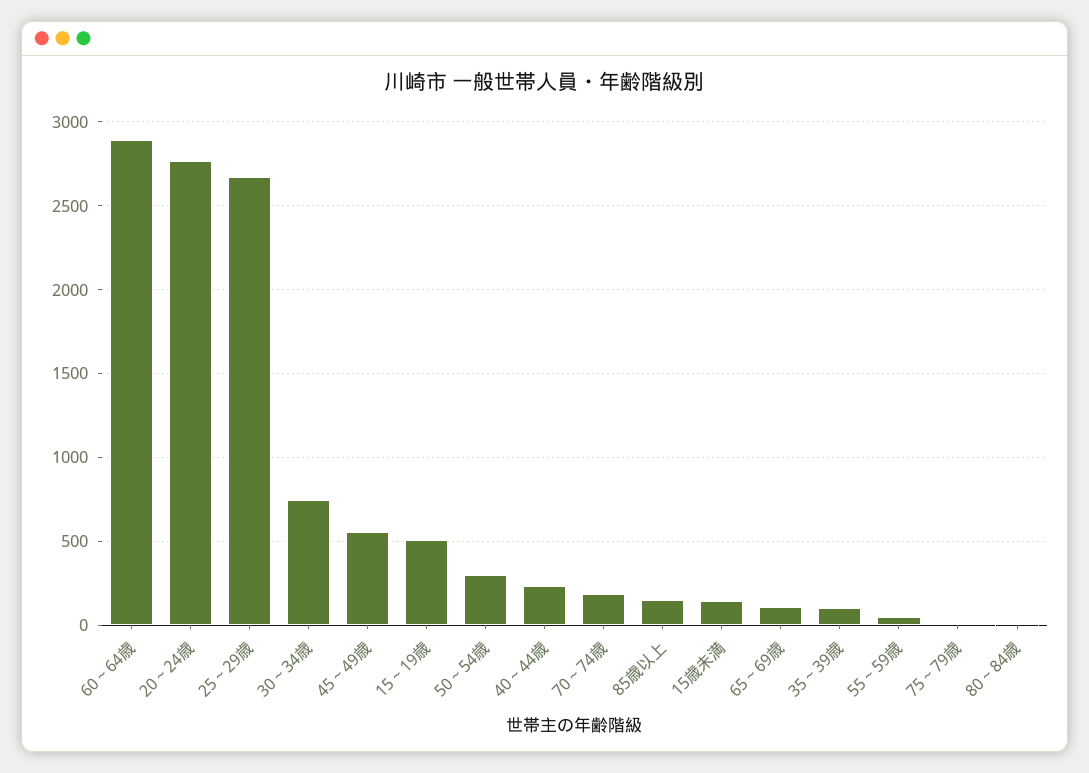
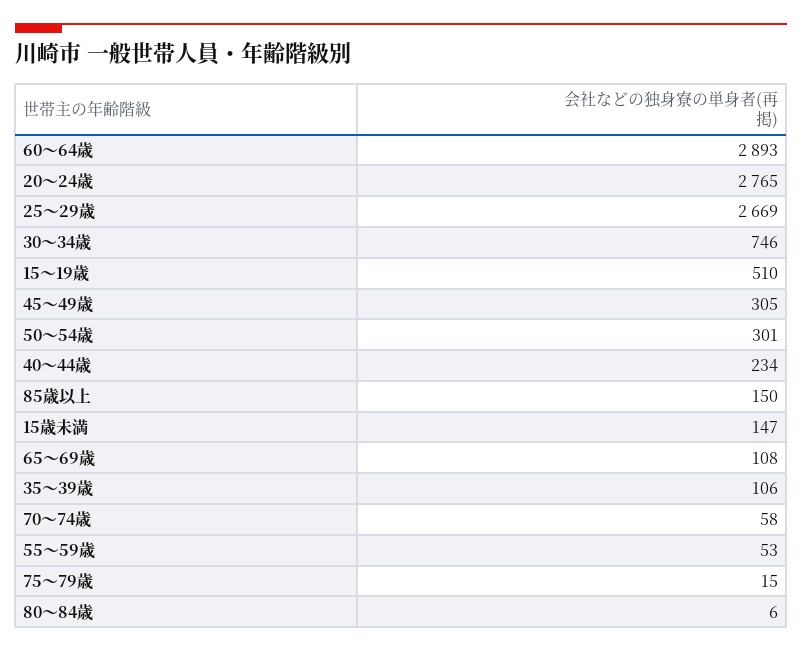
45～49歳: 550 -> 305
70～74歳: 200 -> 58

